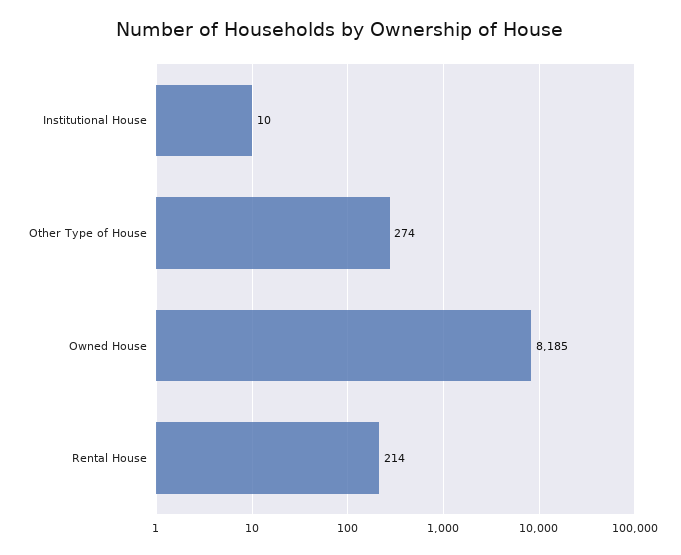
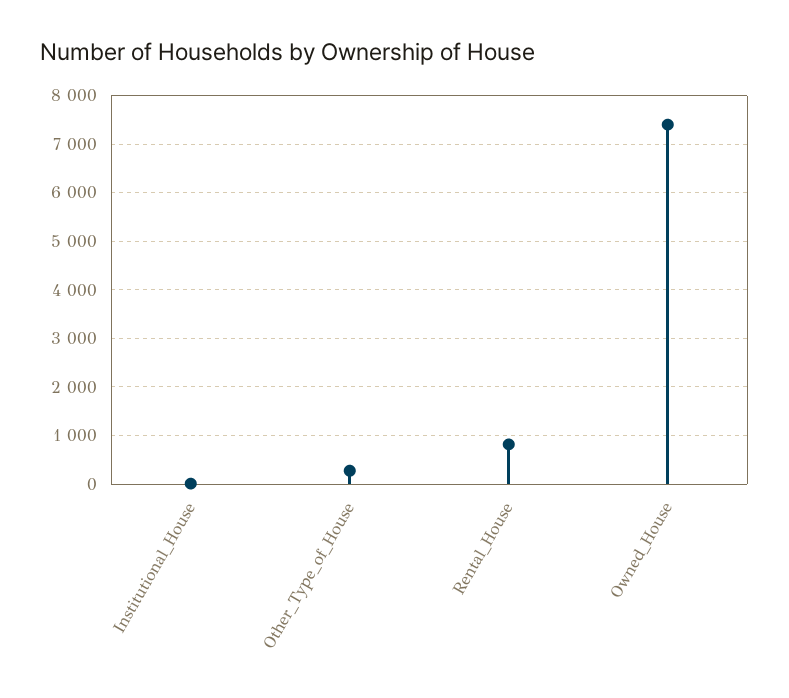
Owned House: 8185 -> 7400
Rental House: 214 -> 800

